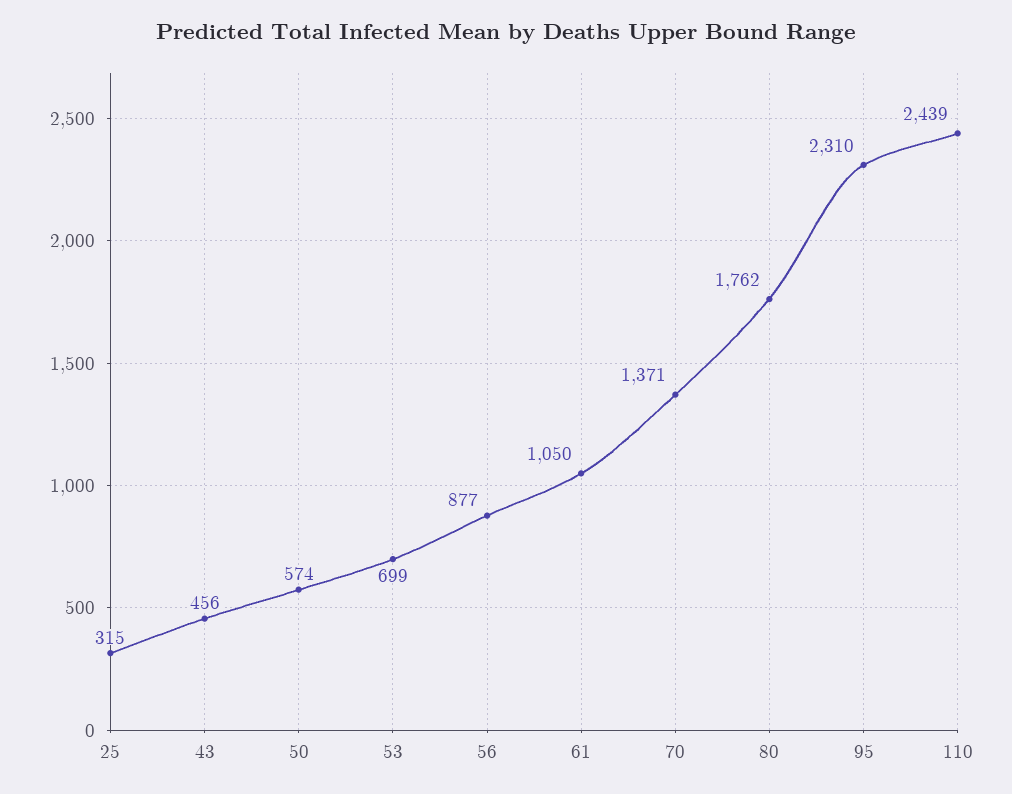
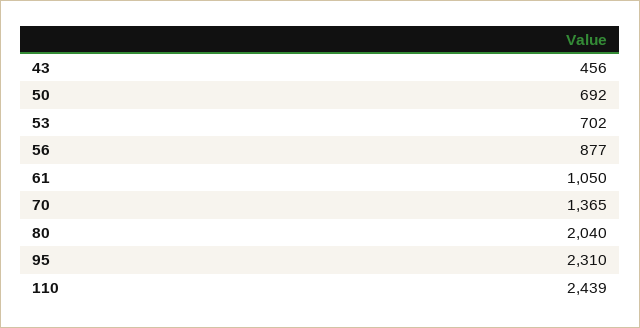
25: 315 -> none
50: 574 -> 692
53: 699 -> 702
70: 1371 -> 1365
80: 1762 -> 2040

